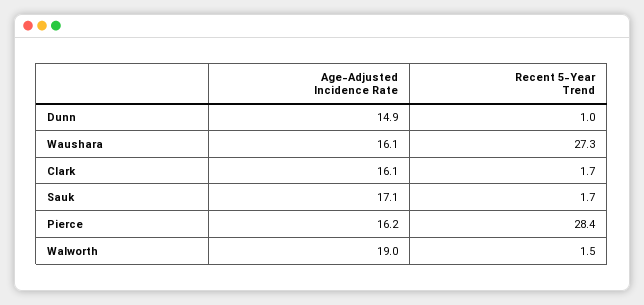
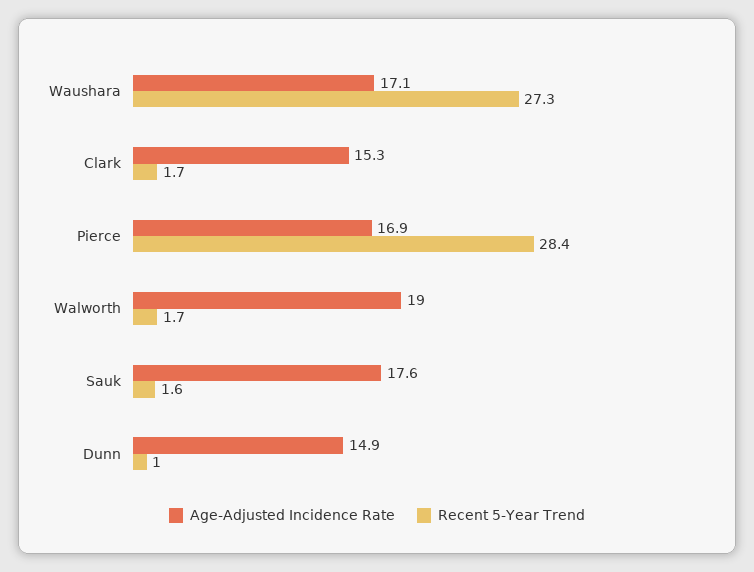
Age-Adjusted Incidence Rate, Waushara: 16.1 -> 17.1
Age-Adjusted Incidence Rate, Clark: 16.1 -> 15.3
Age-Adjusted Incidence Rate, Sauk: 17.1 -> 17.6
Recent 5-Year Trend, Sauk: 1.7 -> 1.6
Age-Adjusted Incidence Rate, Pierce: 16.2 -> 16.9
Recent 5-Year Trend, Walworth: 1.5 -> 1.7

